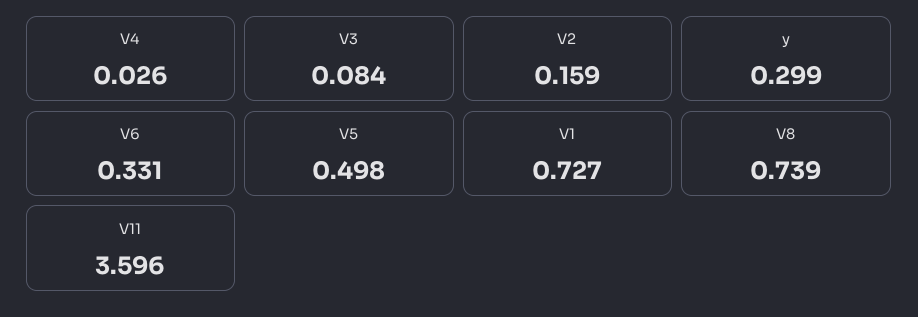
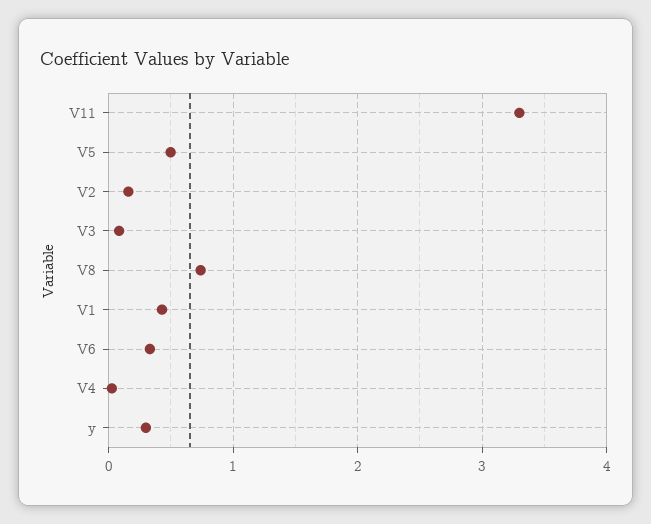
V1: 0.727 -> 0.4
V11: 3.596 -> 3.3

